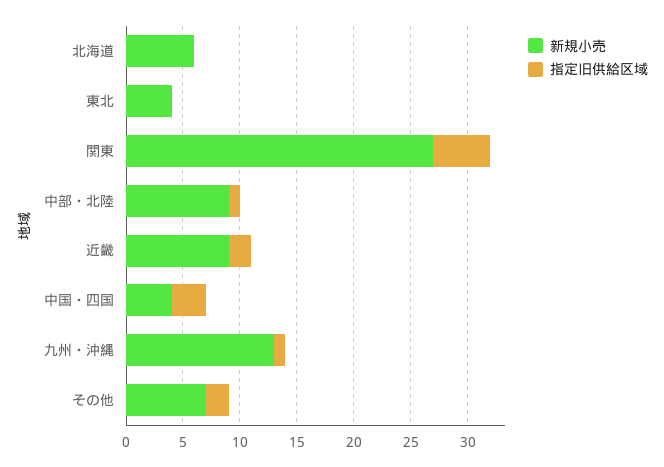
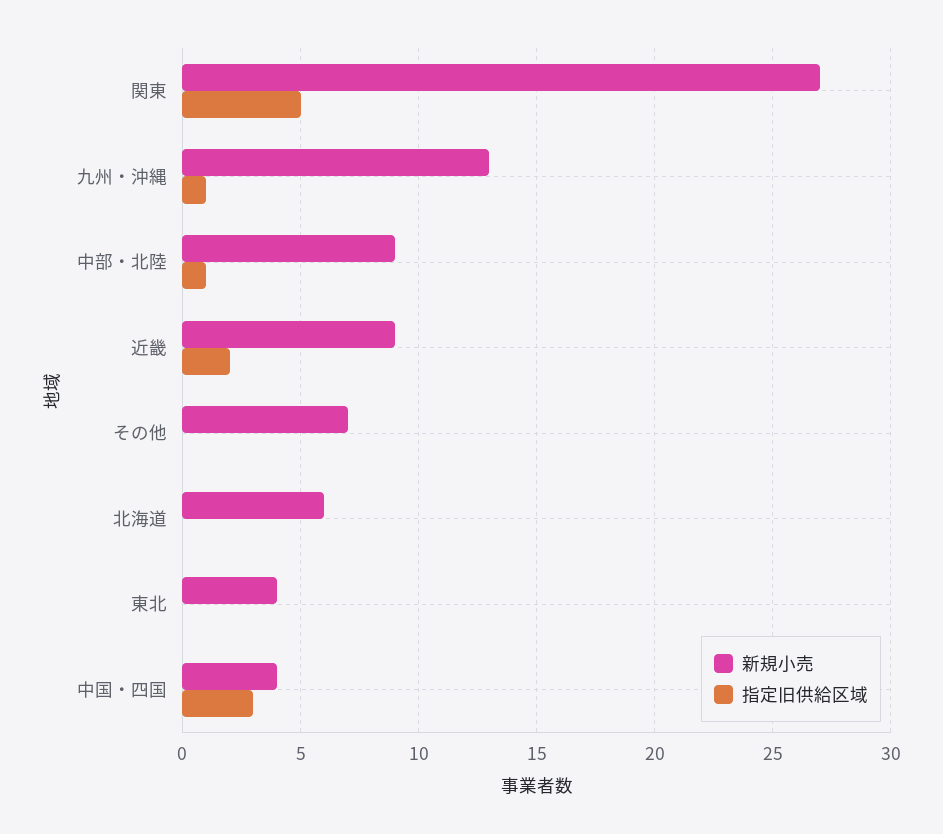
指定旧供給区域, その他: 2 -> 0

